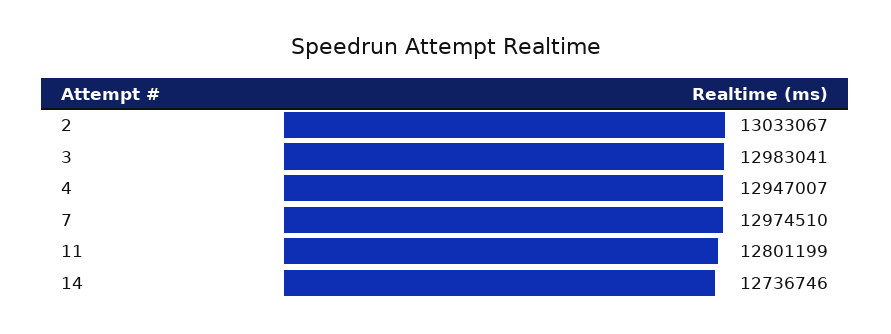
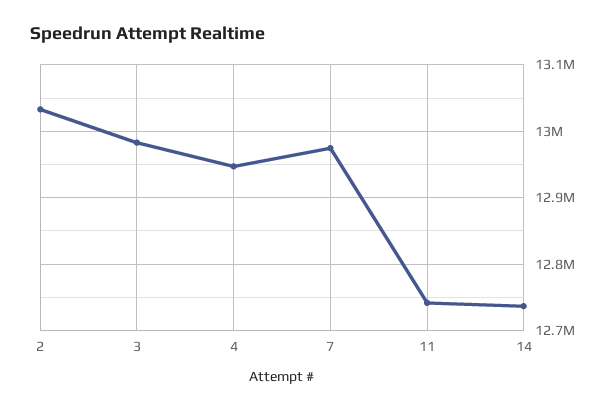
11: 12801199 -> 12740000

